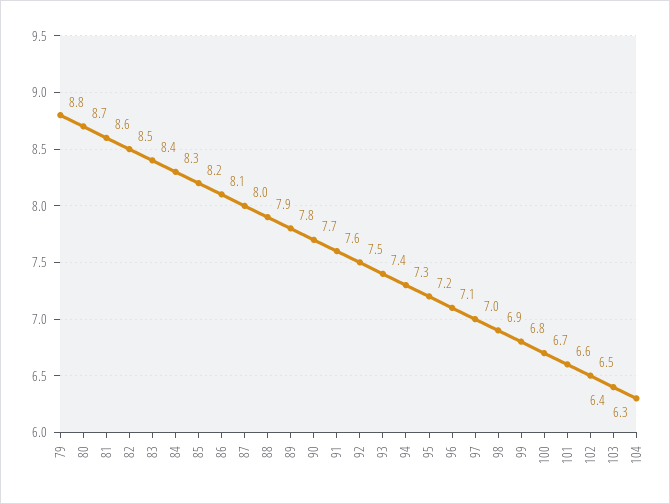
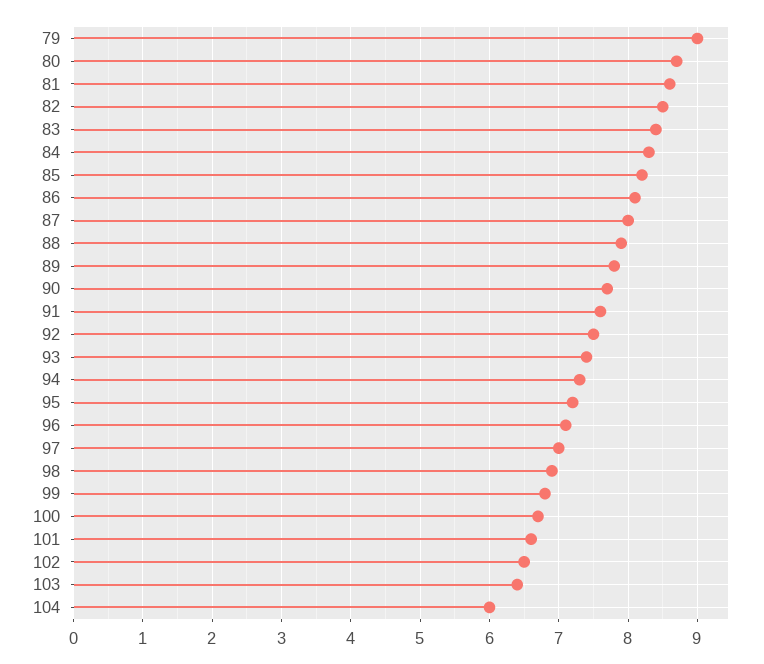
79: 8.8 -> 9
104: 6.3 -> 6

